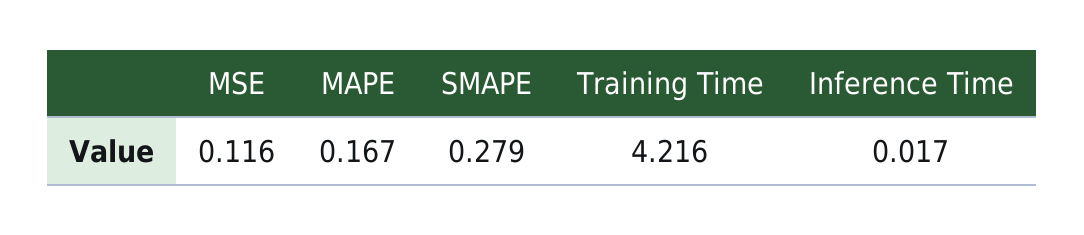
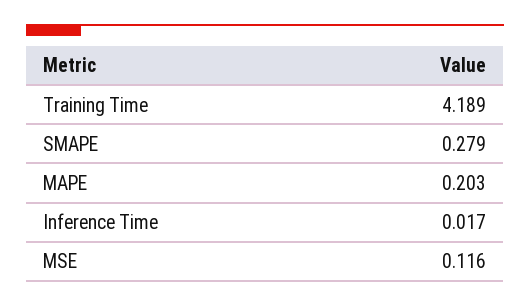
MAPE: 0.167 -> 0.203
Training Time: 4.216 -> 4.189

